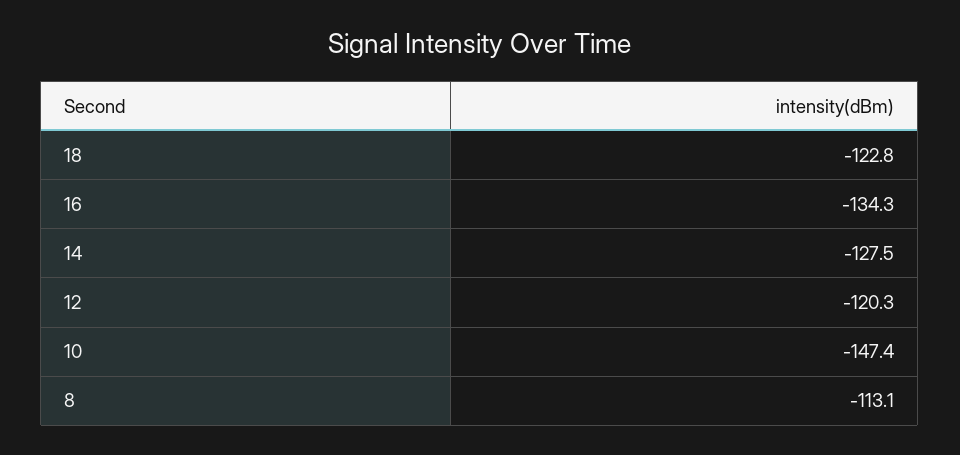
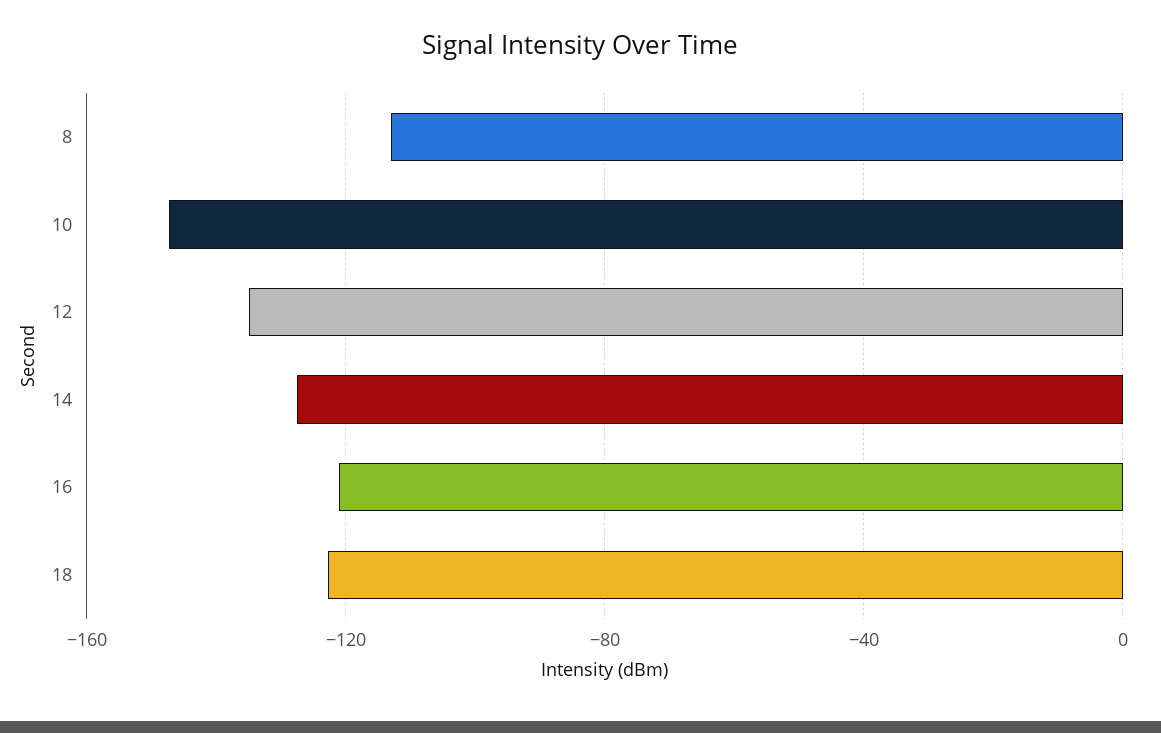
16: -134.3 -> -120
12: -120.3 -> -135

